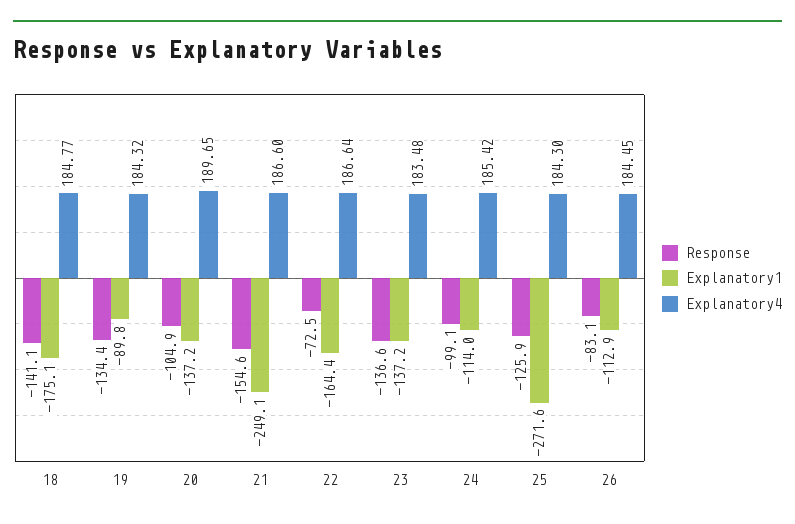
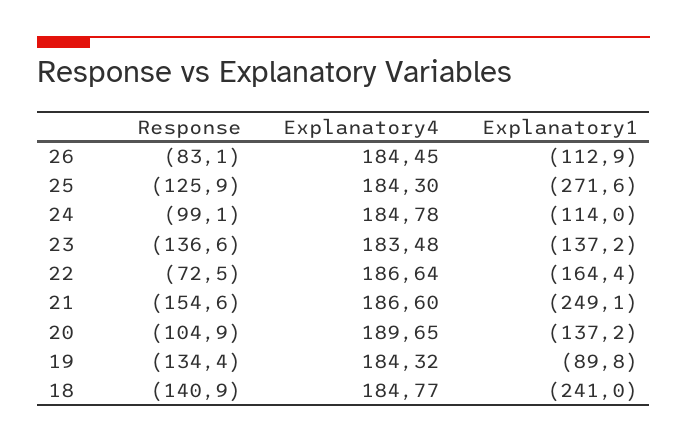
Response, 18: -141.1 -> -140.9
Explanatory1, 18: -175.1 -> -241
Explanatory4, 24: 185.42 -> 184.78

